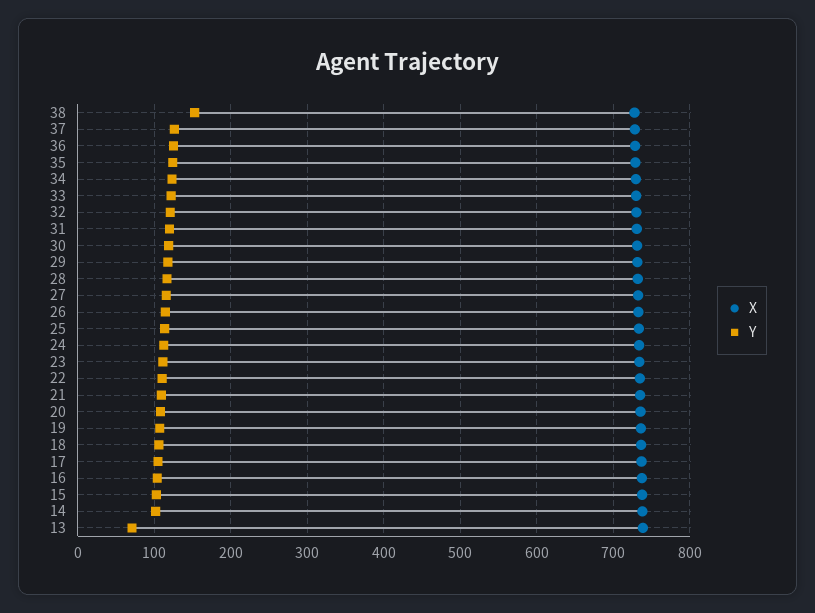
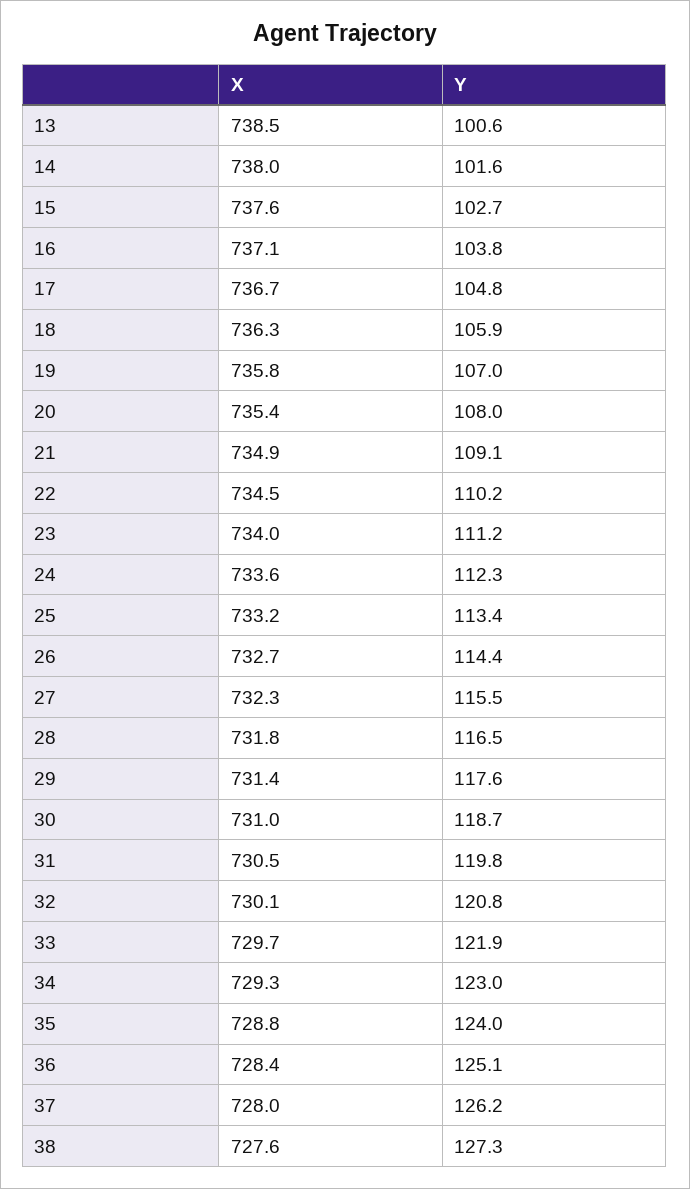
Y, 38: 150 -> 127.3
Y, 13: 70 -> 100.6

